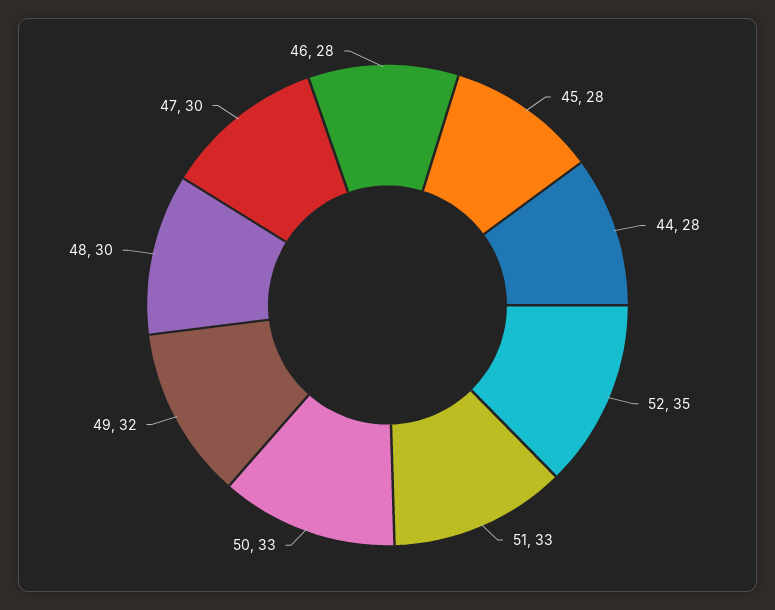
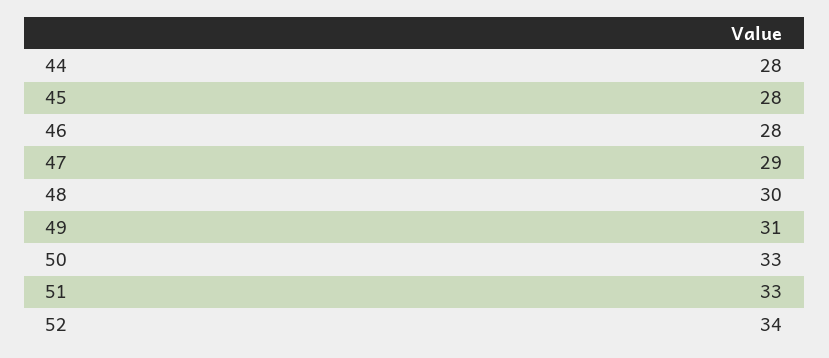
52: 35 -> 34
49: 32 -> 31
47: 30 -> 29

